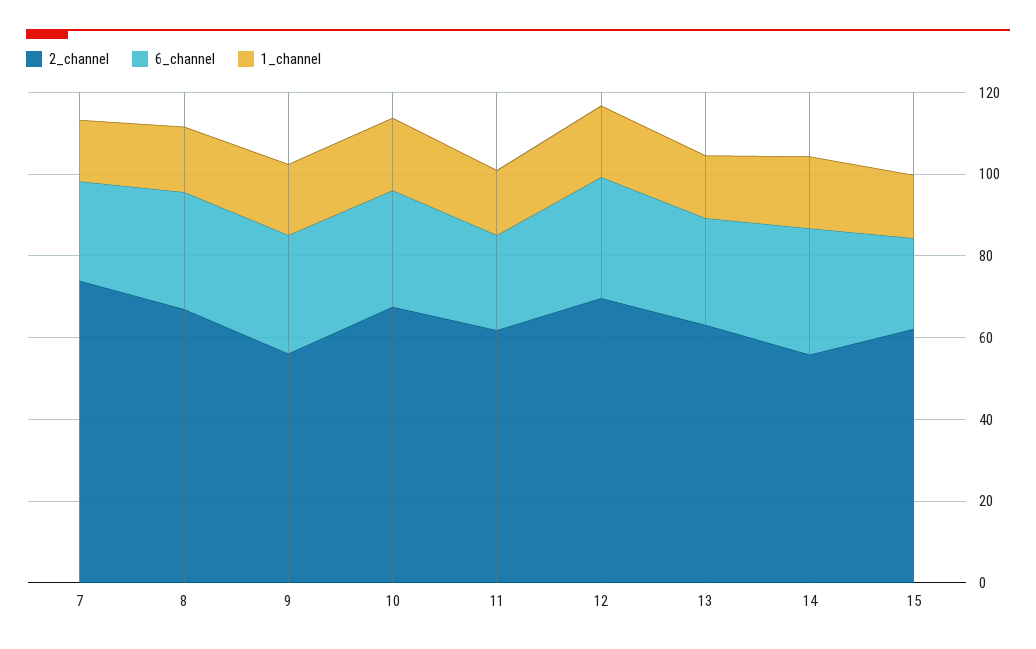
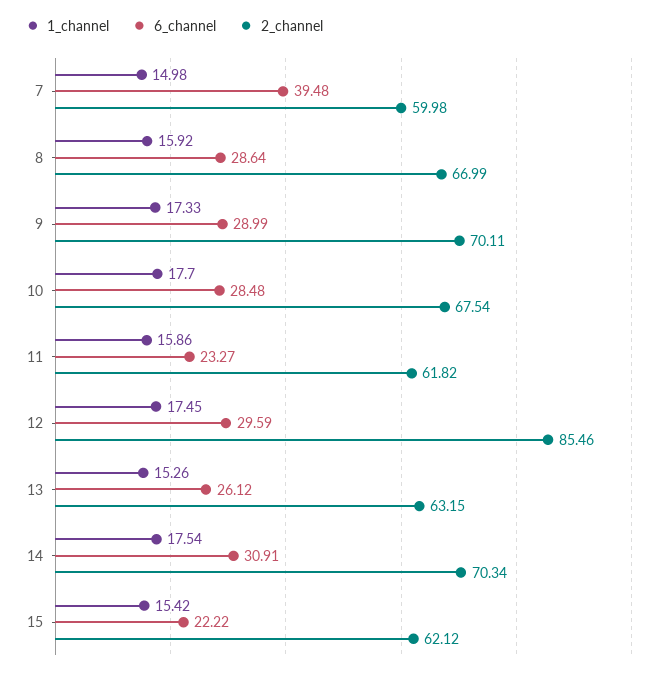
2_channel, 7: 75 -> 59.98
6_channel, 7: 25 -> 39.48
2_channel, 9: 55 -> 70.11
2_channel, 12: 70 -> 85.46
2_channel, 14: 55 -> 70.34

